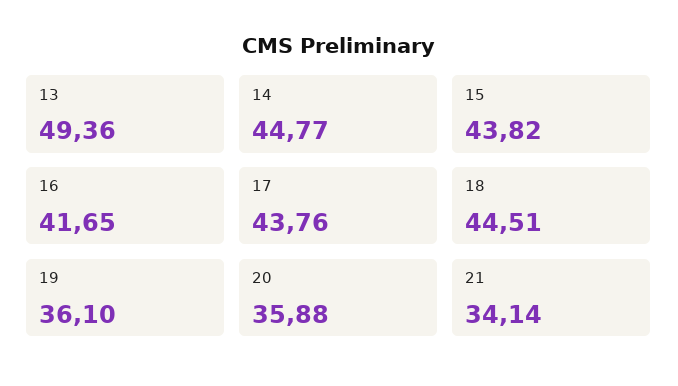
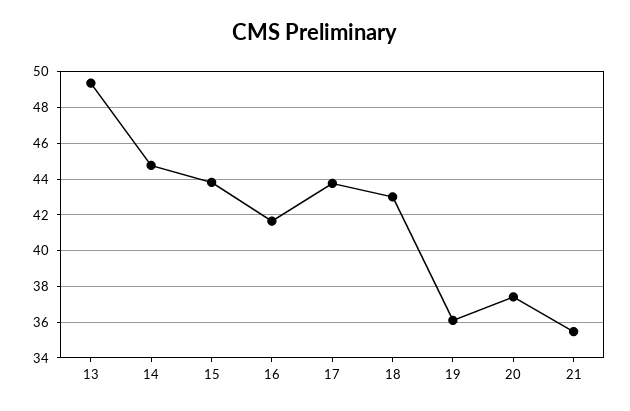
18: 44.51 -> 43
20: 35.88 -> 37.5
21: 34.14 -> 35.5

